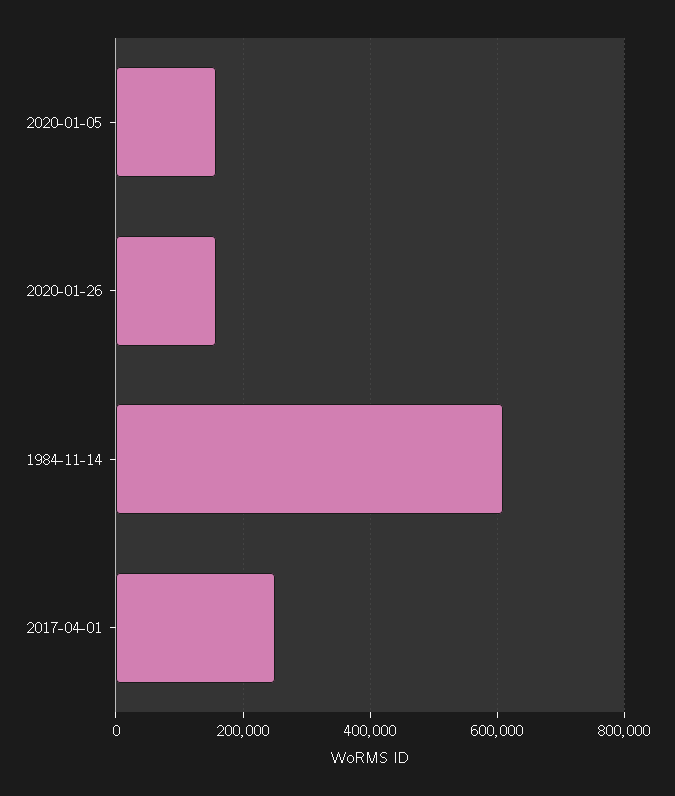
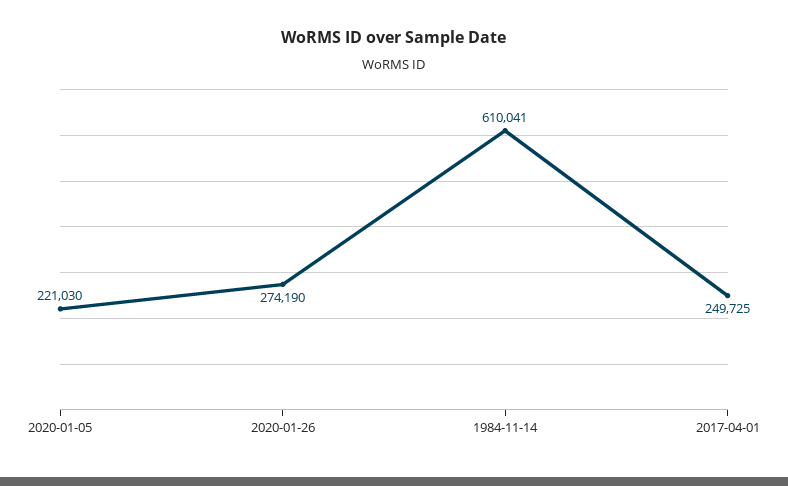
2020-01-05: 160000 -> 221030
2020-01-26: 160000 -> 274190

